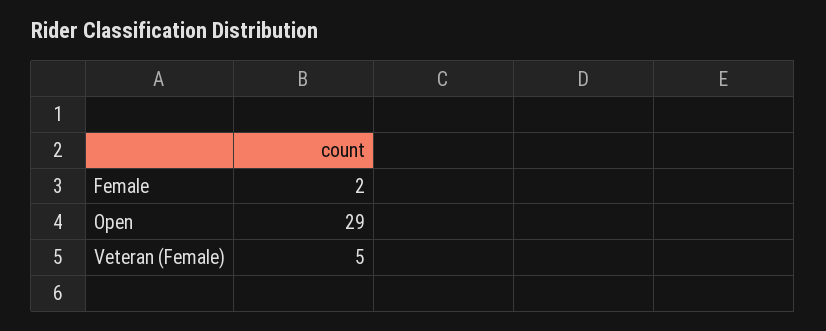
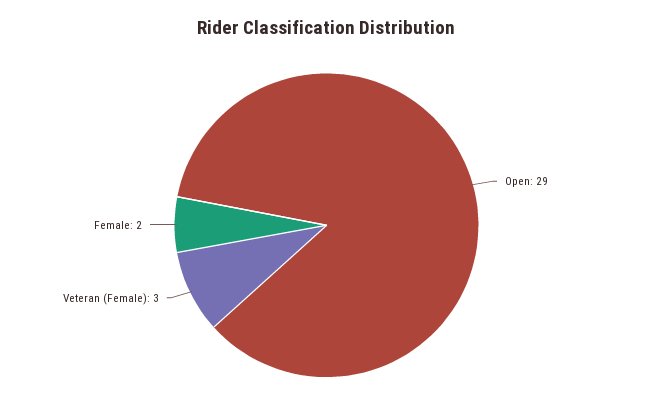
Veteran (Female): 5 -> 3

